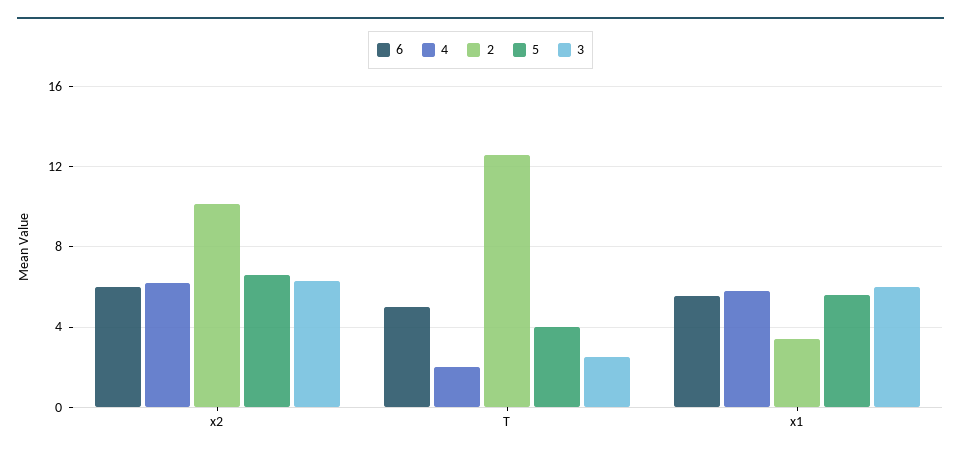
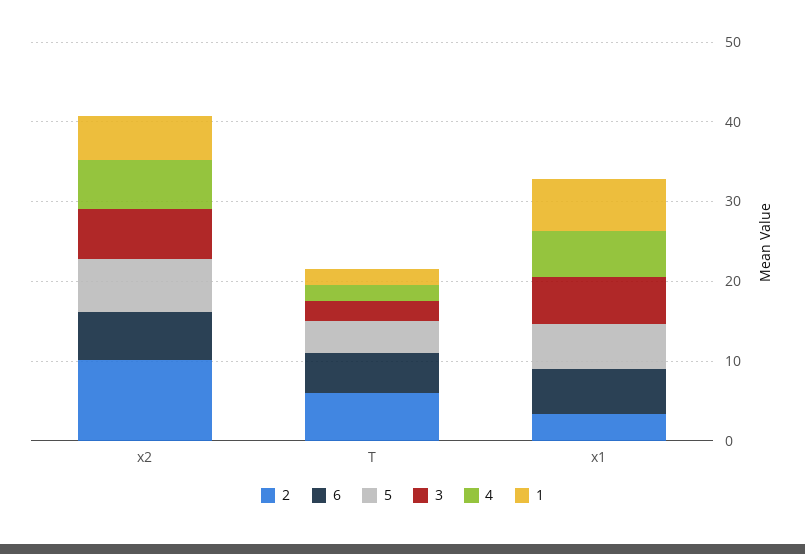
2, T: 12.5 -> 6
1, x2: none -> 6
1, T: none -> 2
1, x1: none -> 6

